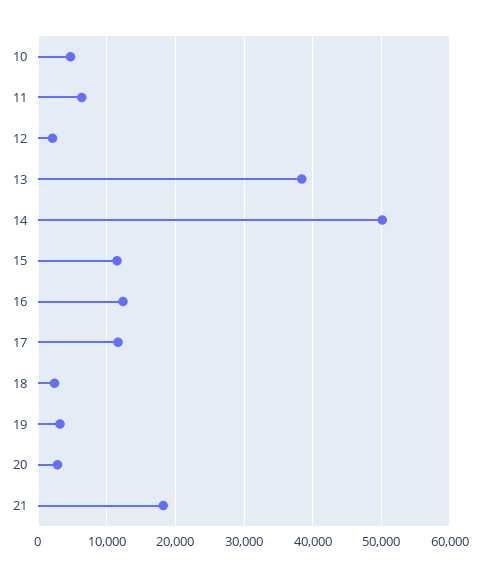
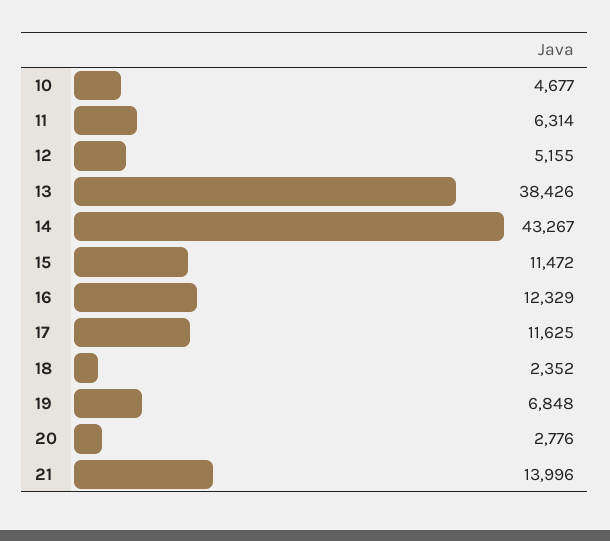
12: 2000 -> 5155
14: 50000 -> 43267
19: 3000 -> 6848
21: 18000 -> 13996

